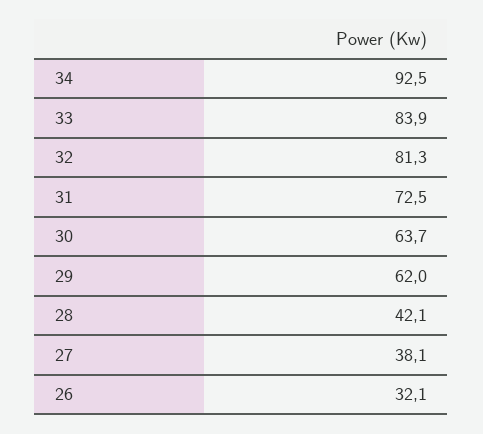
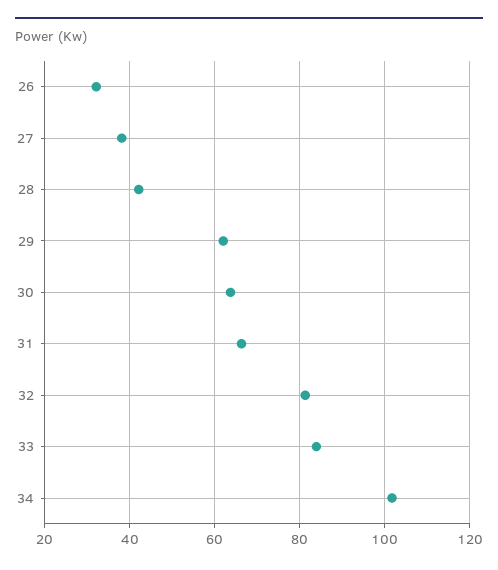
34: 92.5 -> 102
31: 72.5 -> 66

